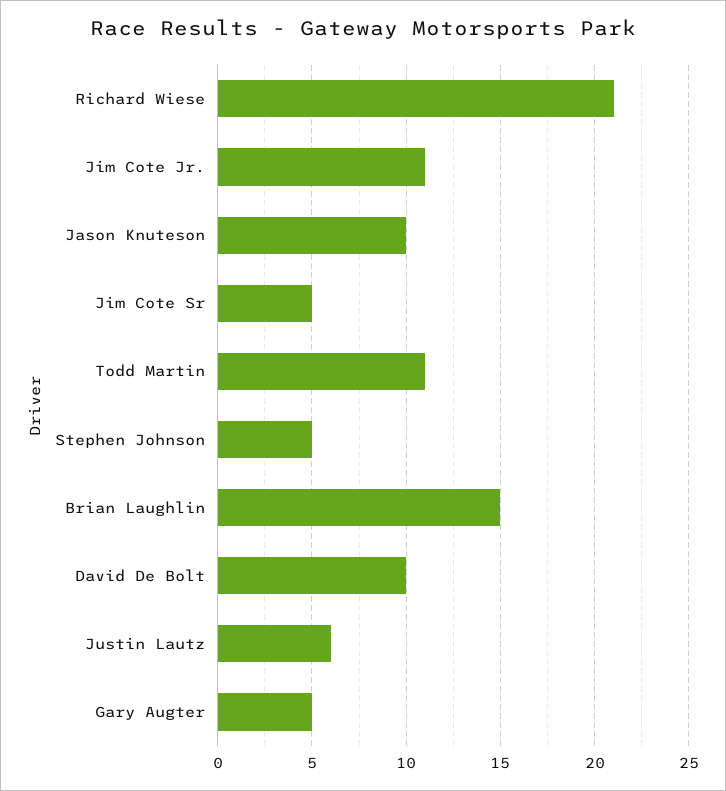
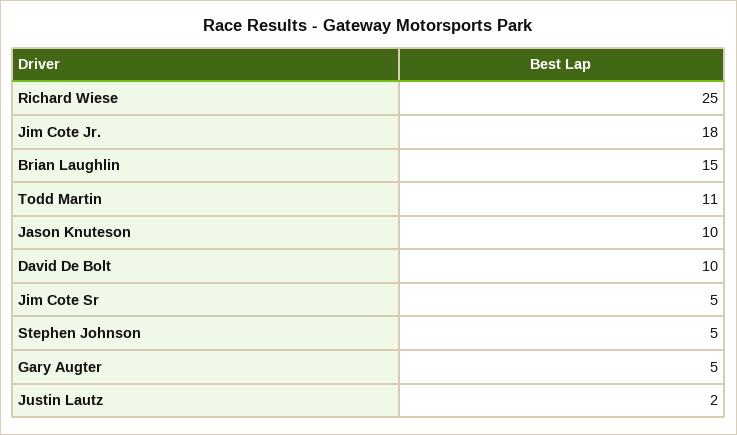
Richard Wiese: 21 -> 25
Jim Cote Jr.: 11 -> 18
Justin Lautz: 6 -> 2

